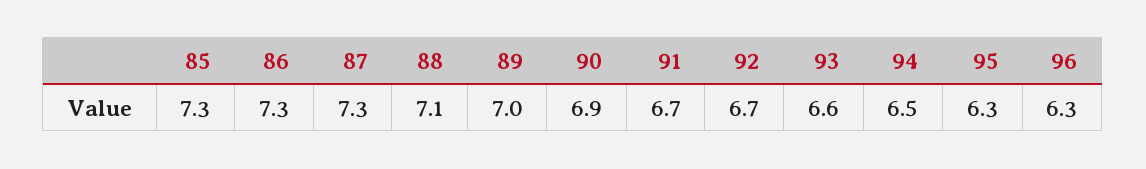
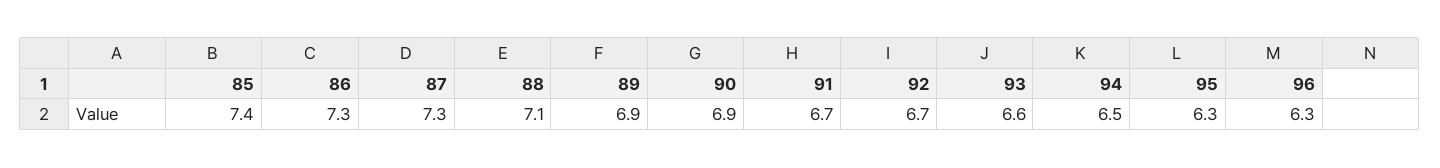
85: 7.3 -> 7.4
89: 7 -> 6.9

